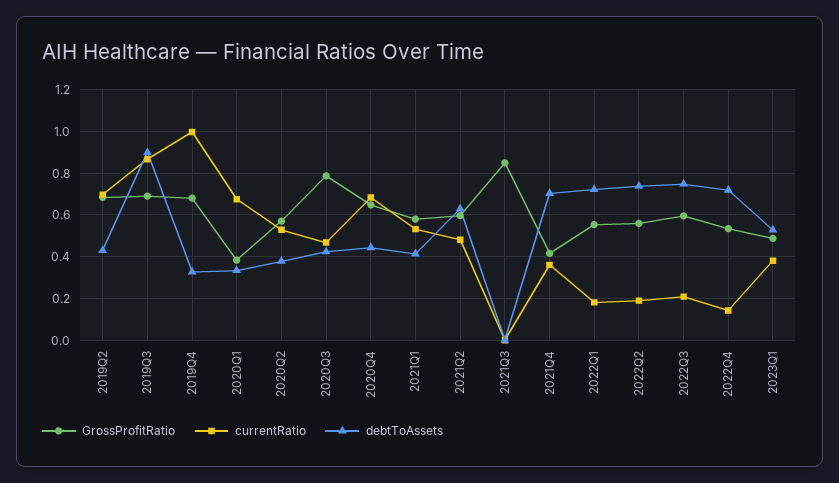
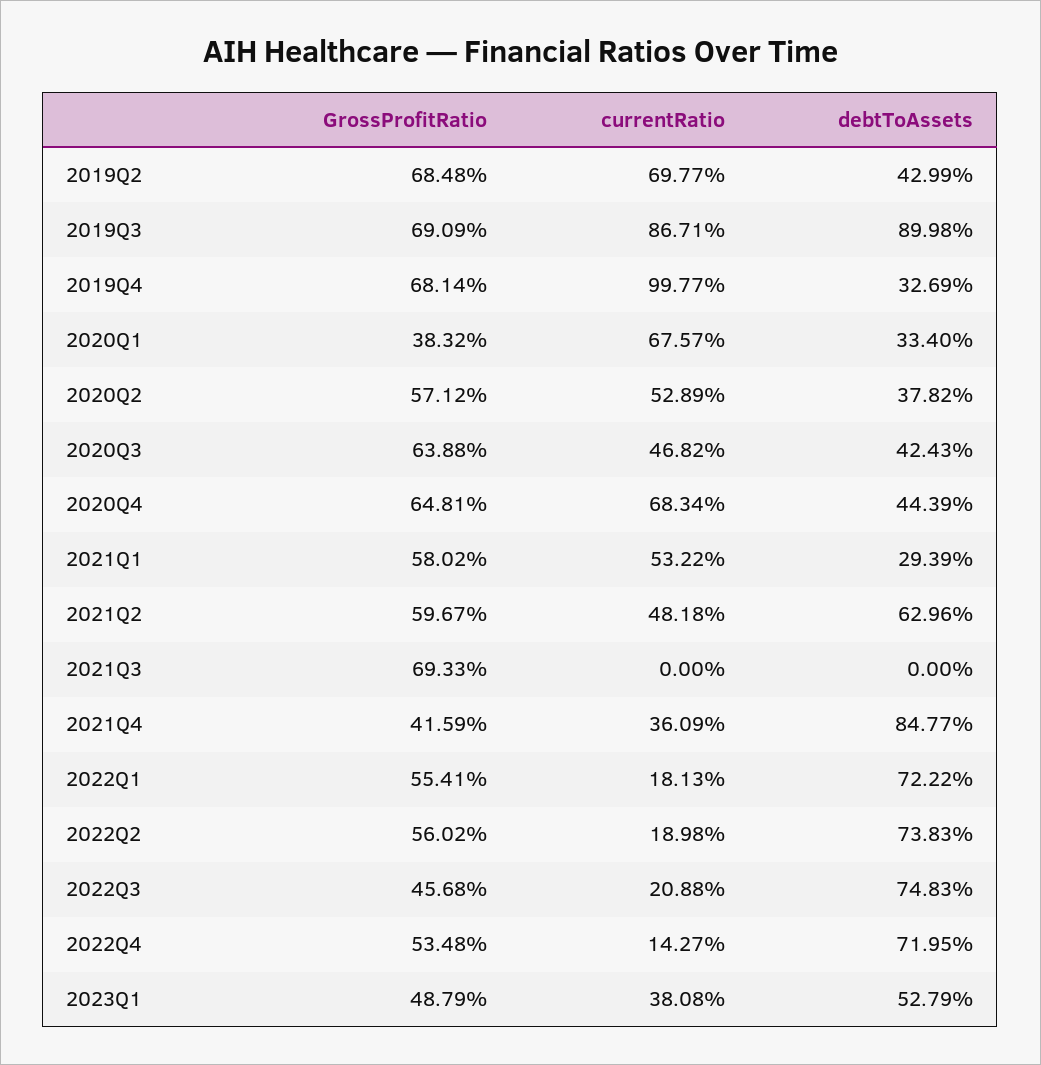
GrossProfitRatio, 2020Q3: 0.8 -> 0.6388
debtToAssets, 2021Q1: 0.4 -> 0.2939
GrossProfitRatio, 2021Q3: 0.85 -> 0.6933
debtToAssets, 2021Q4: 0.7 -> 0.8477
GrossProfitRatio, 2022Q3: 0.6 -> 0.4568

